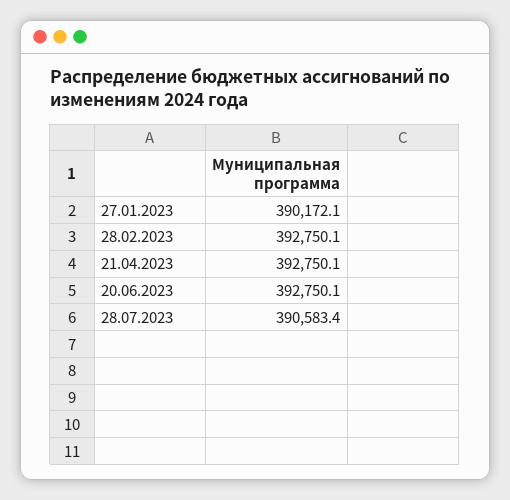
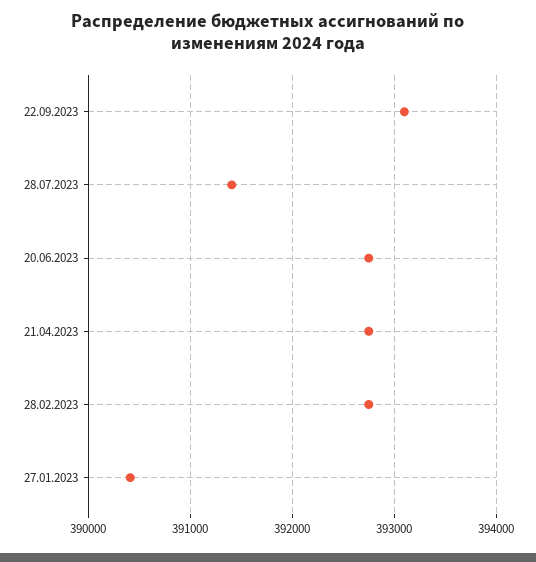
27.01.2023: 390172.1 -> 390400
28.07.2023: 390583.4 -> 391400
22.09.2023: none -> 393100

